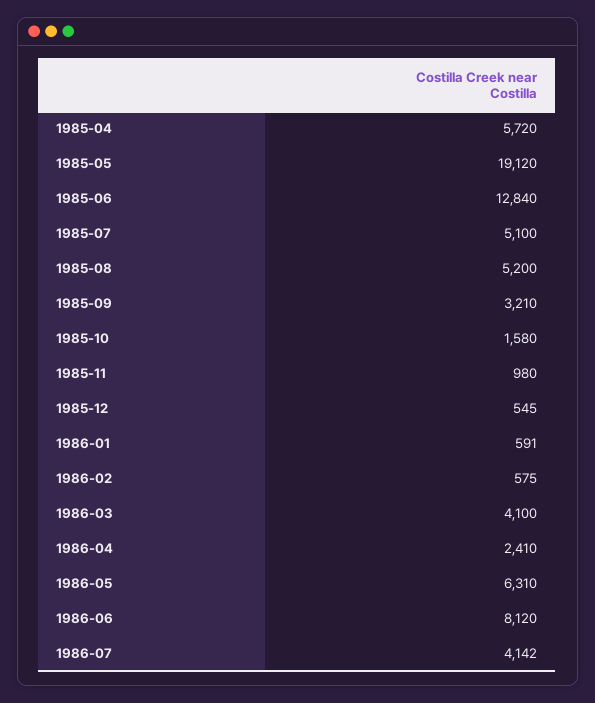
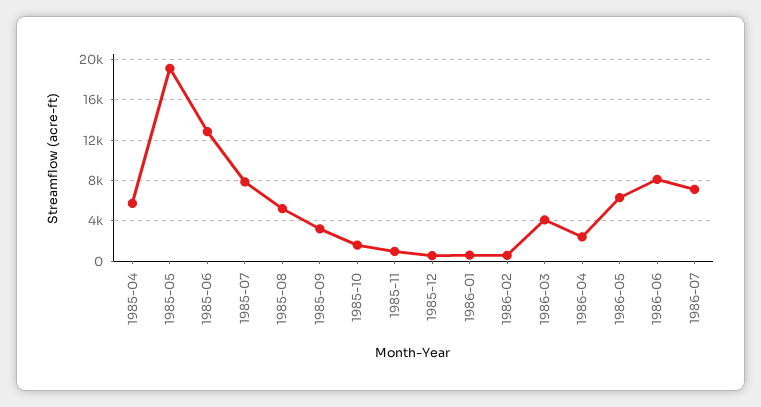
1985-07: 5100 -> 8000
1986-07: 4142 -> 7000

